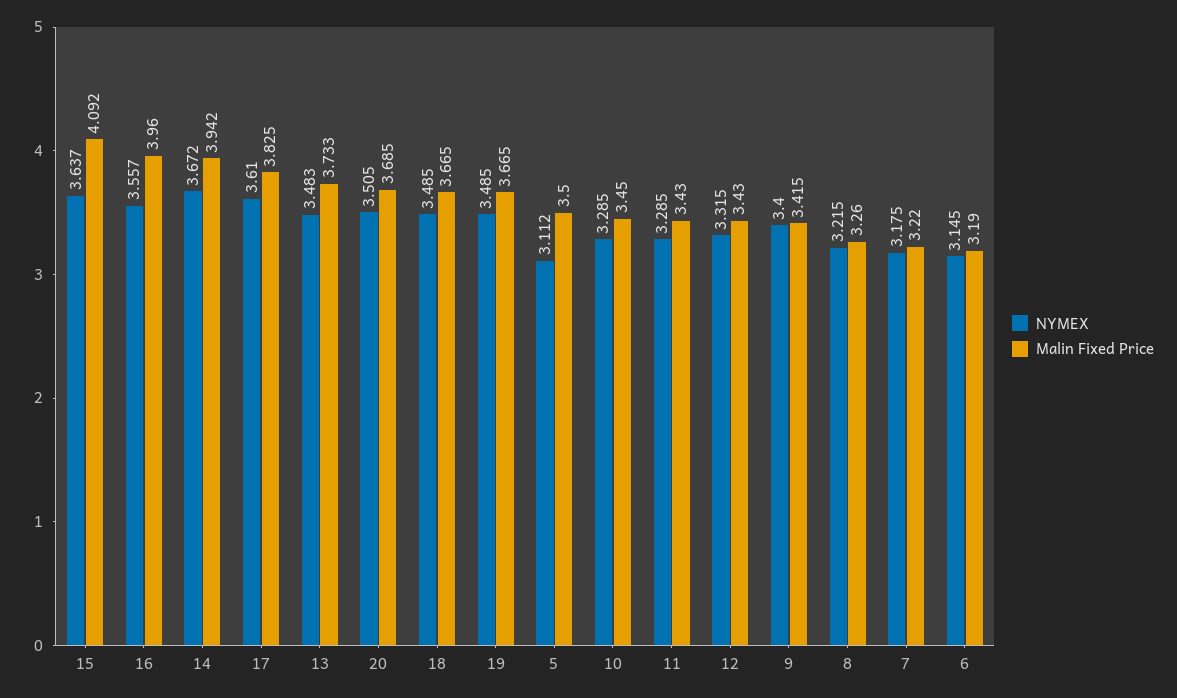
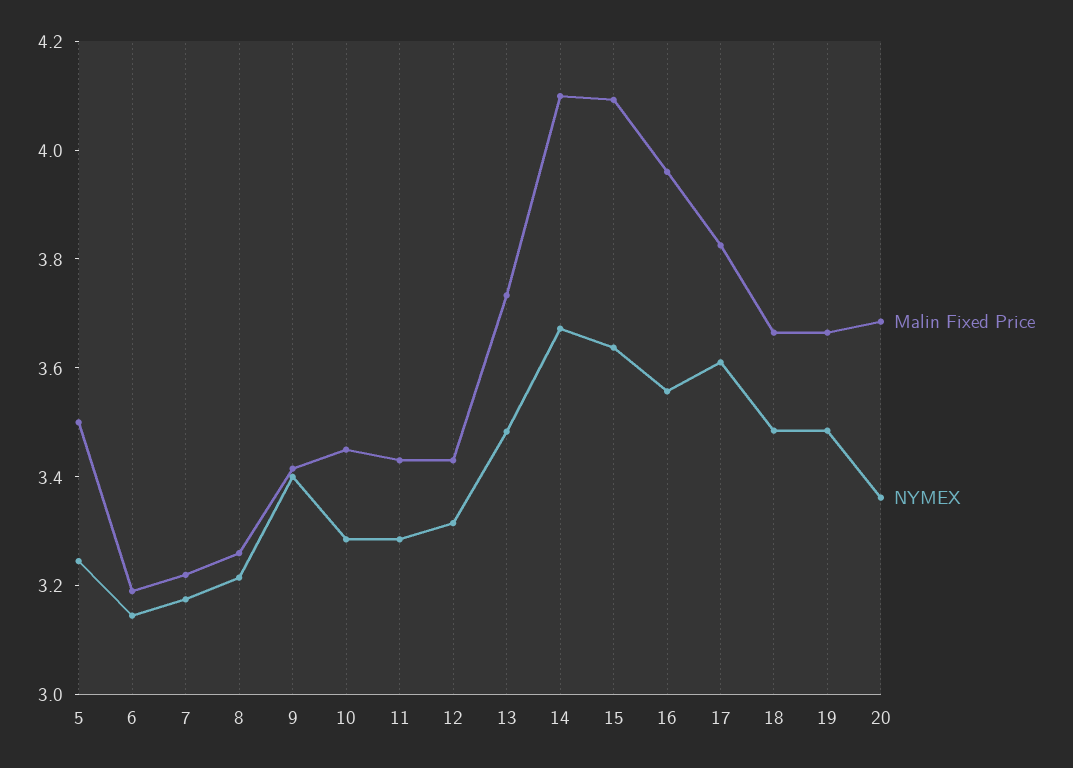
Malin Fixed Price, 14: 3.942 -> 4.1
NYMEX, 20: 3.505 -> 3.35
NYMEX, 5: 3.112 -> 3.25

